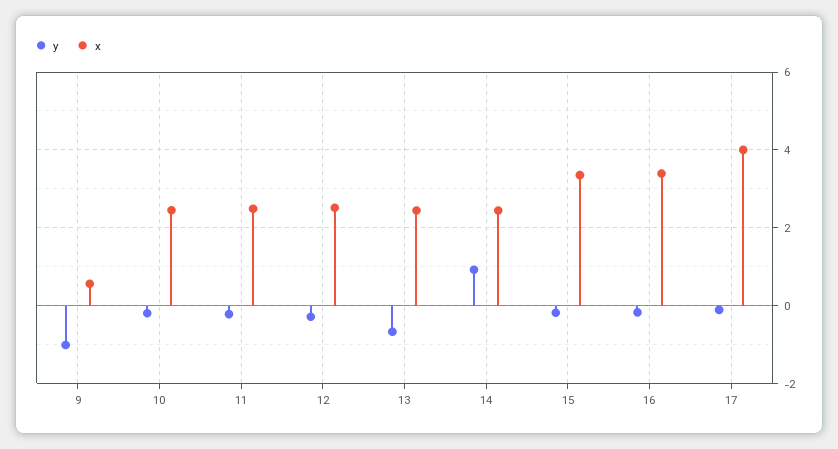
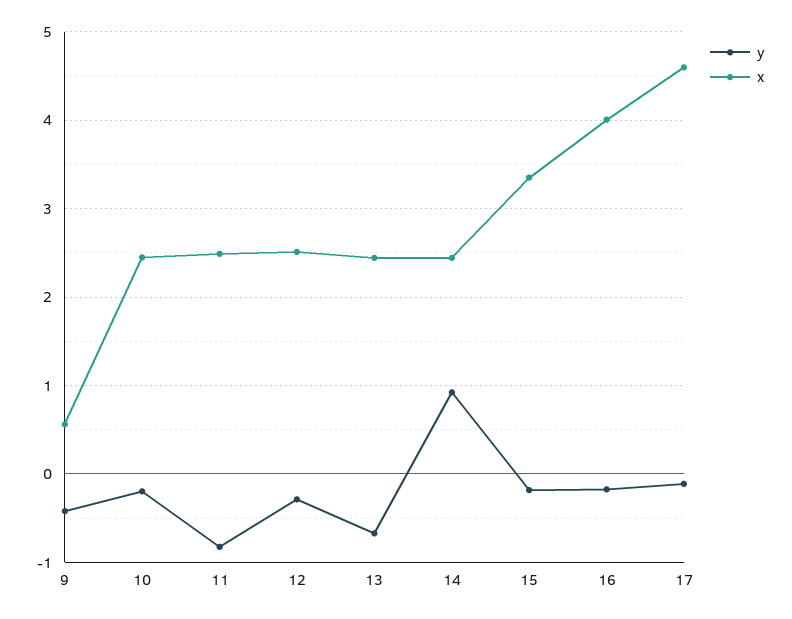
y, 9: -1 -> -0.4
y, 11: -0.2 -> -0.8
x, 16: 3.4 -> 4
x, 17: 4 -> 4.6

